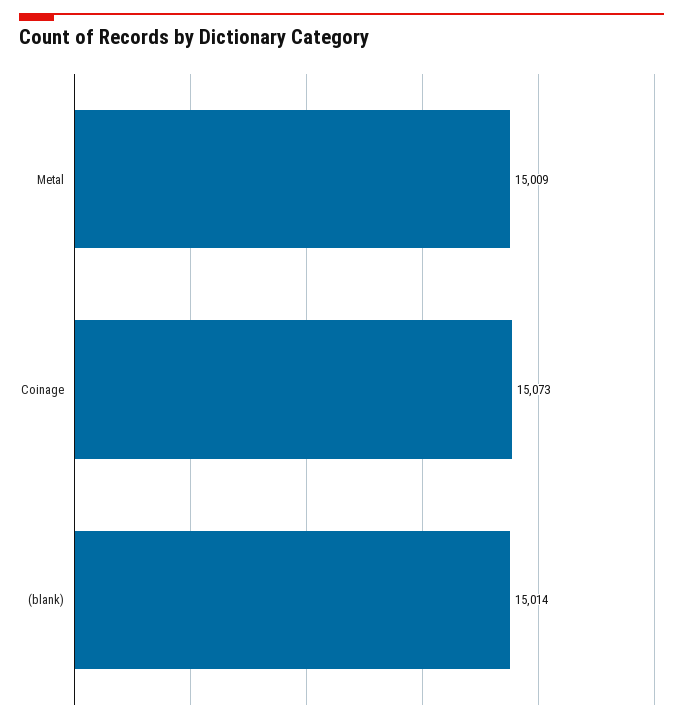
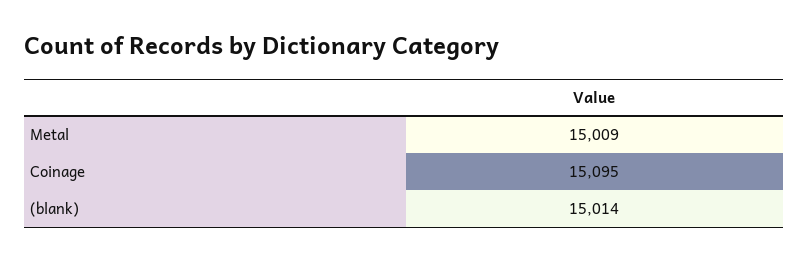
Coinage: 15073 -> 15095

